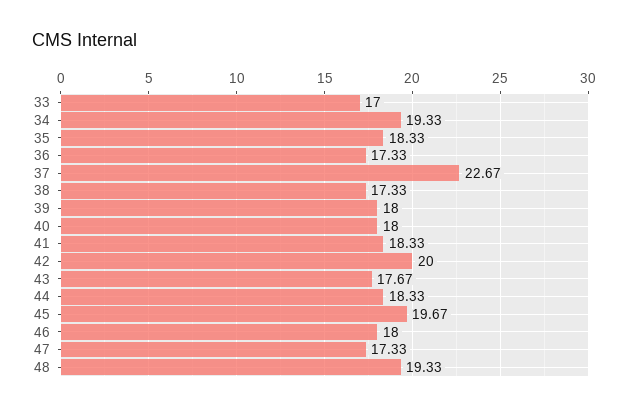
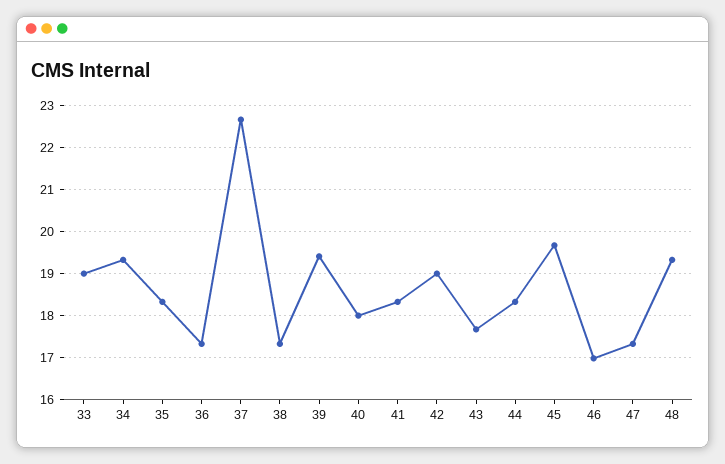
33: 17 -> 19
39: 18 -> 19.4
42: 20 -> 19
46: 18 -> 17

